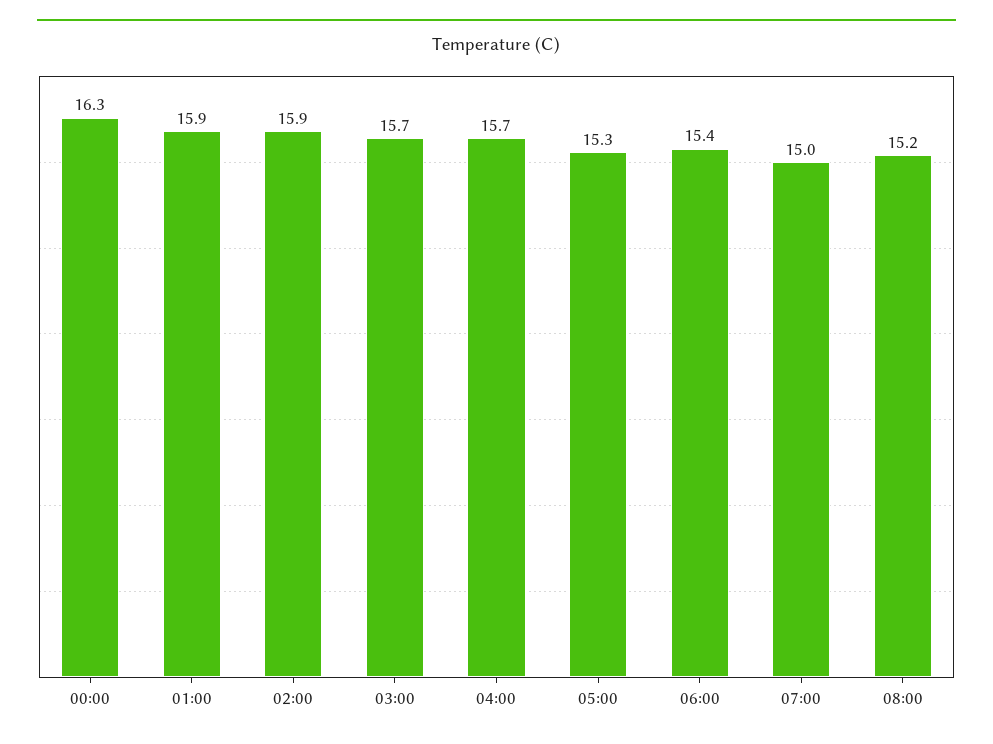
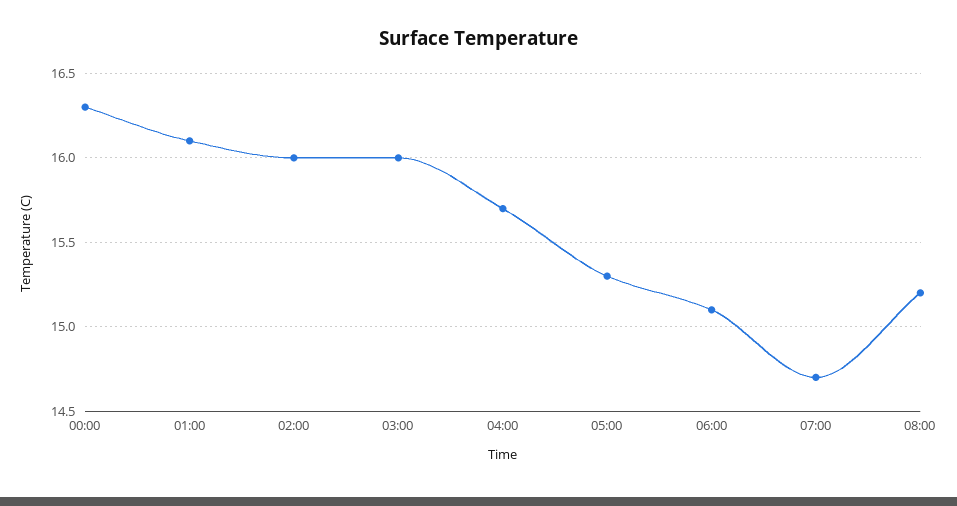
01:00: 15.9 -> 16.1
02:00: 15.9 -> 16
03:00: 15.7 -> 16
06:00: 15.4 -> 15.1
07:00: 15 -> 14.7

